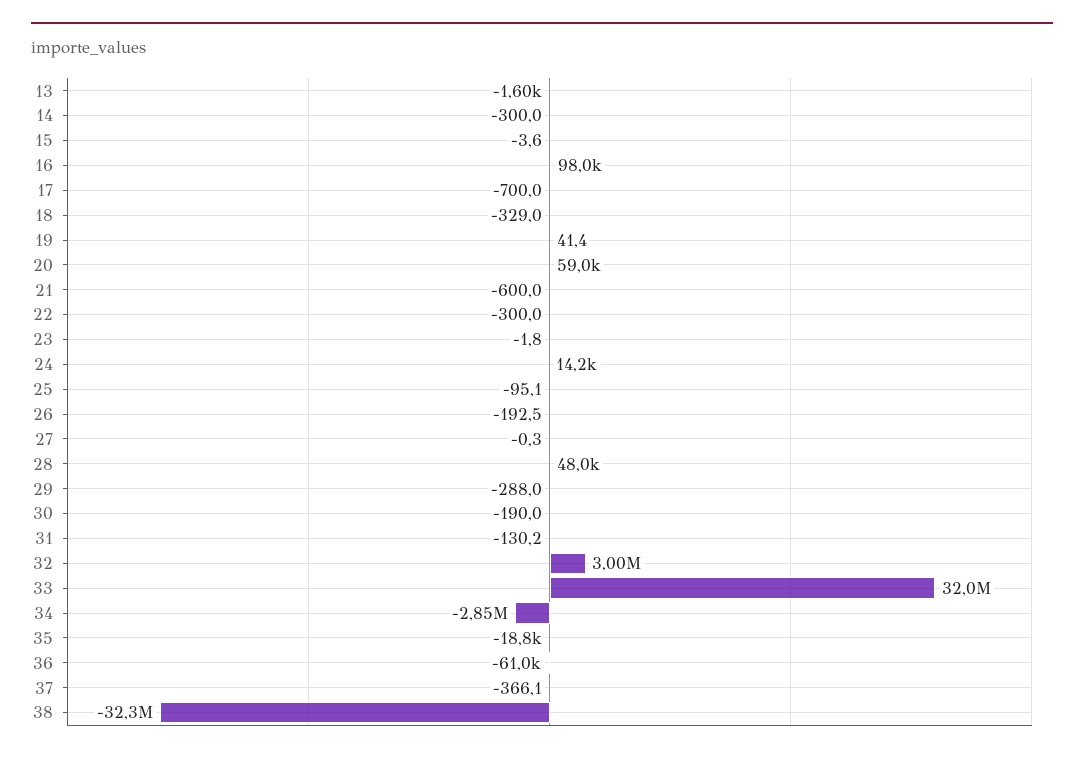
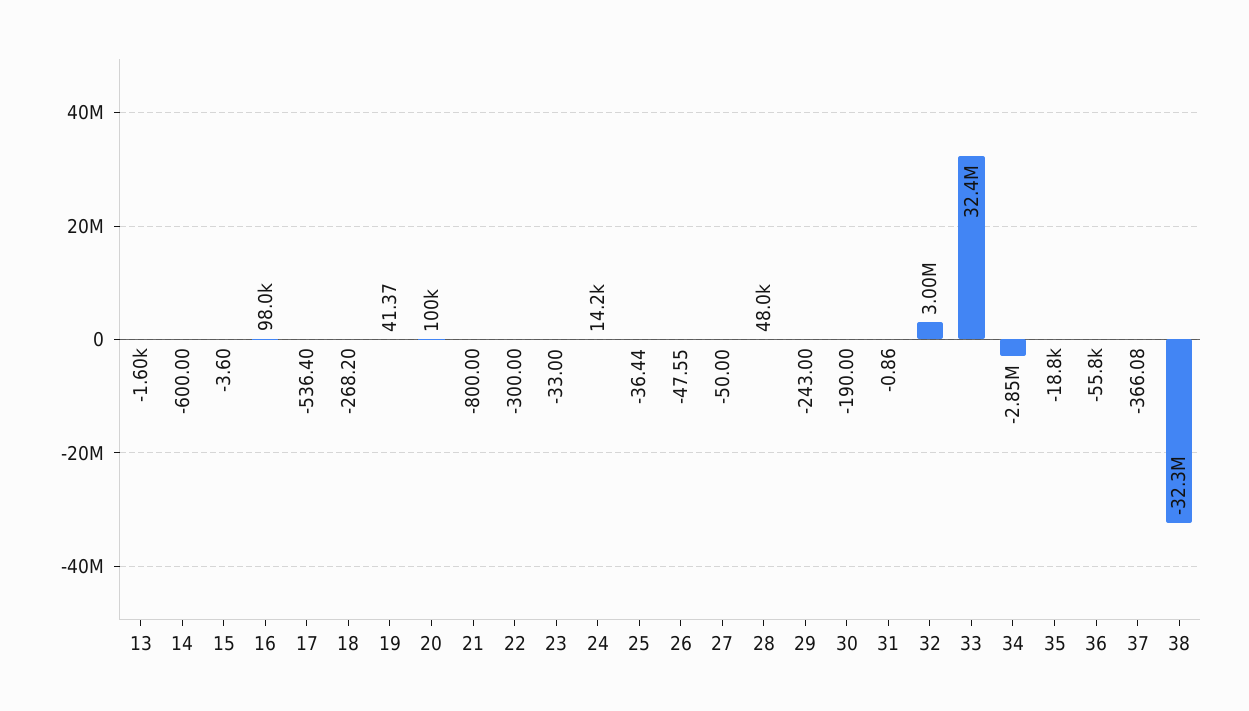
14: -300 -> -600
17: -700 -> -536.4
18: -329 -> -268.2
20: 59000 -> 100000
21: -600 -> -800
23: -1.8 -> -33
25: -95.1 -> -36.44
26: -192.5 -> -47.55
27: -0.3 -> -50
29: -288 -> -243
31: -130.2 -> -0.86
33: 32000000 -> 32400000
36: -61000 -> -55800

